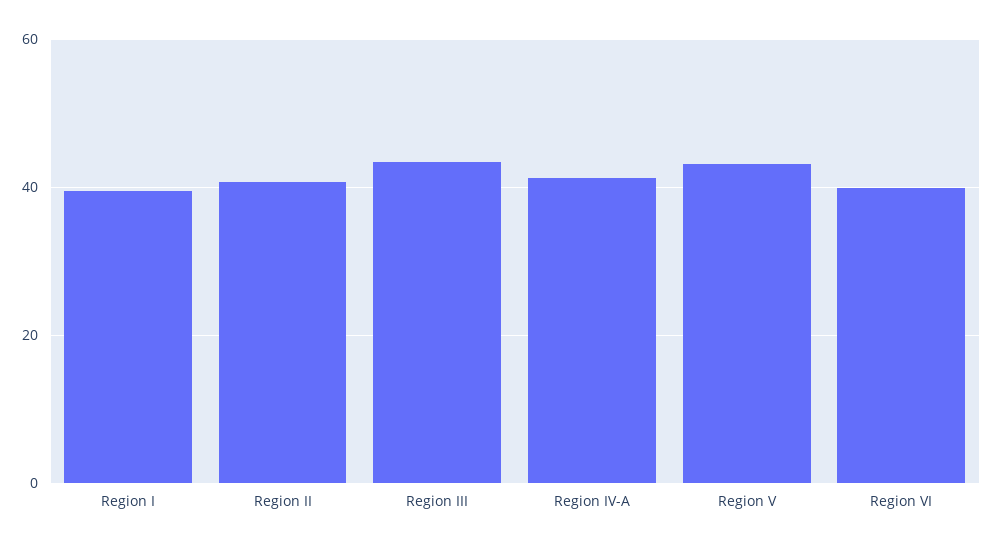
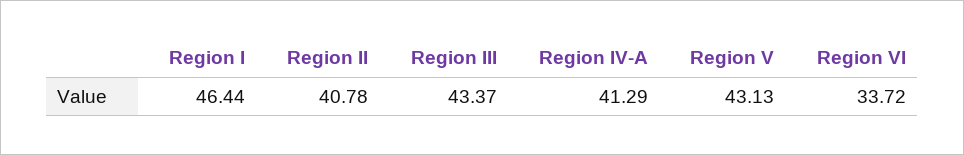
Region I: 40 -> 46.44
Region VI: 40 -> 33.72

